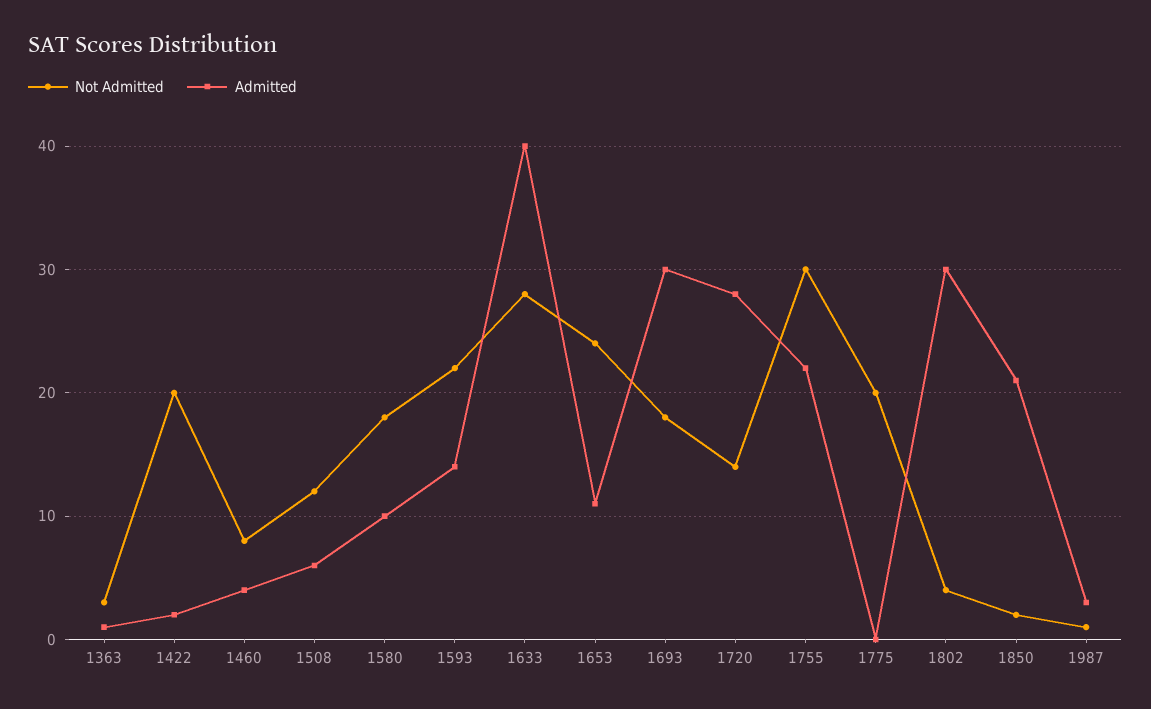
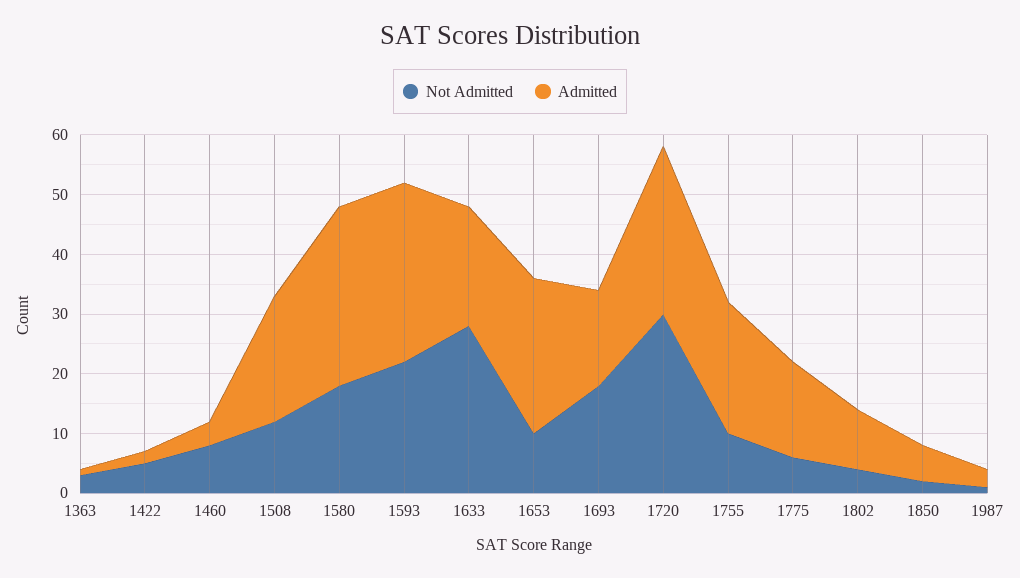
Not Admitted, 1422: 20 -> 5
Admitted, 1508: 6 -> 20
Admitted, 1580: 10 -> 30
Admitted, 1593: 14 -> 30
Admitted, 1633: 40 -> 20
Not Admitted, 1653: 24 -> 10
Admitted, 1653: 11 -> 25
Admitted, 1693: 30 -> 15
Not Admitted, 1720: 14 -> 30
Not Admitted, 1755: 30 -> 10
Not Admitted, 1775: 20 -> 5
Admitted, 1775: 0 -> 15
Admitted, 1802: 30 -> 10
Admitted, 1850: 21 -> 5

